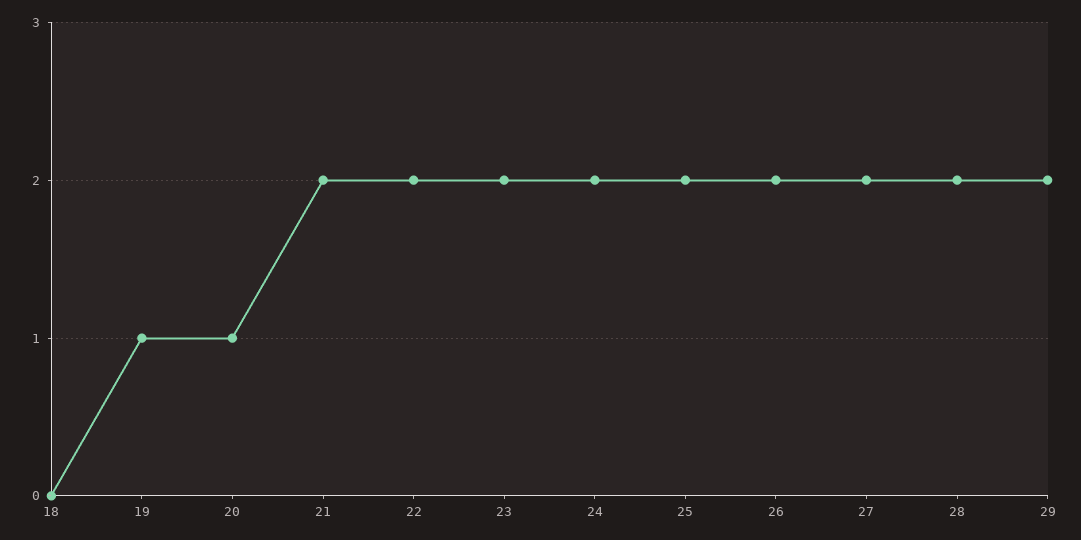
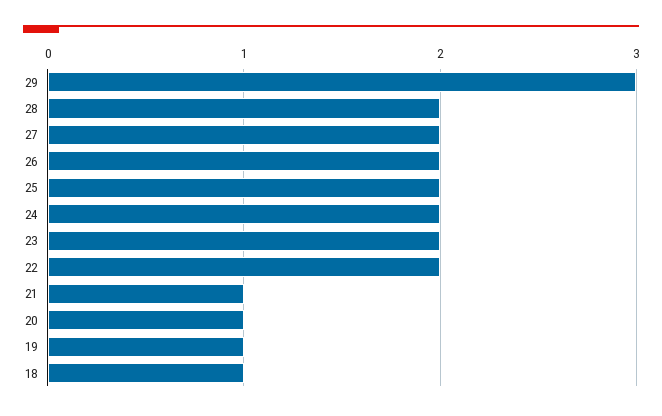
18: 0 -> 1
21: 2 -> 1
29: 2 -> 3

